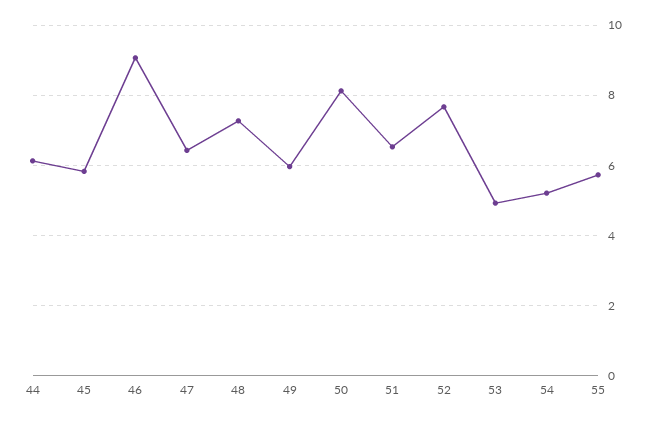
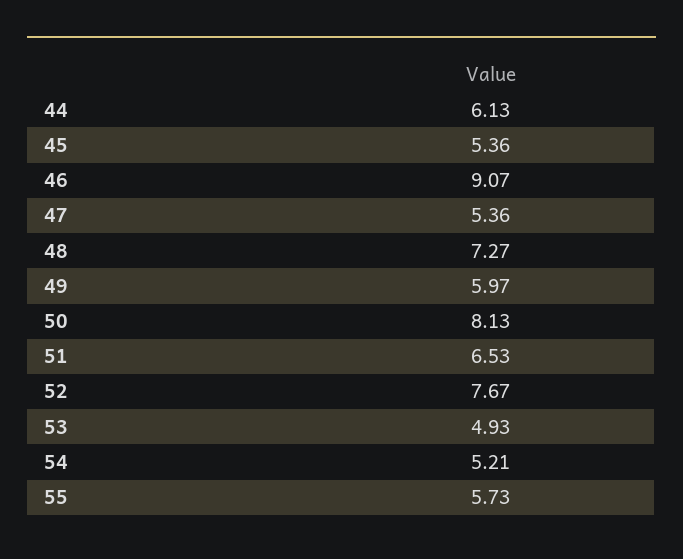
45: 5.8 -> 5.36
47: 6.4 -> 5.36

